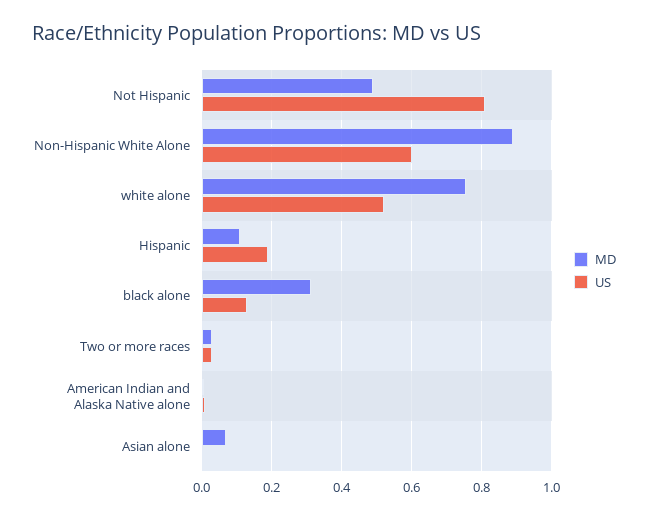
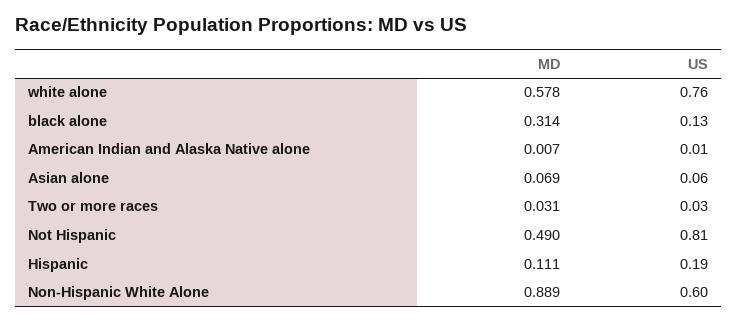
MD, white alone: 0.76 -> 0.578
US, white alone: 0.52 -> 0.76
US, Asian alone: 0 -> 0.06

